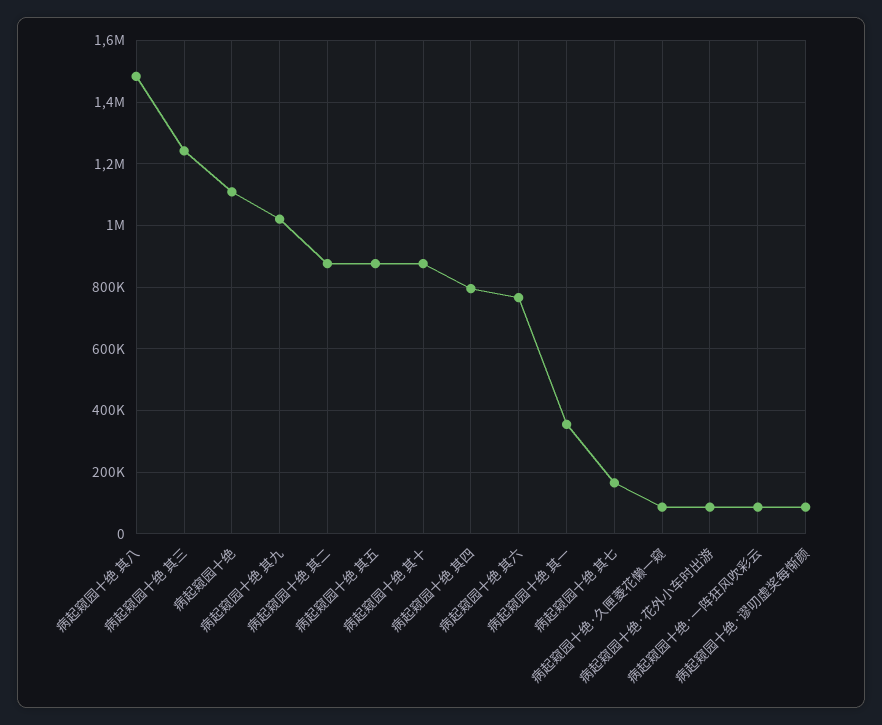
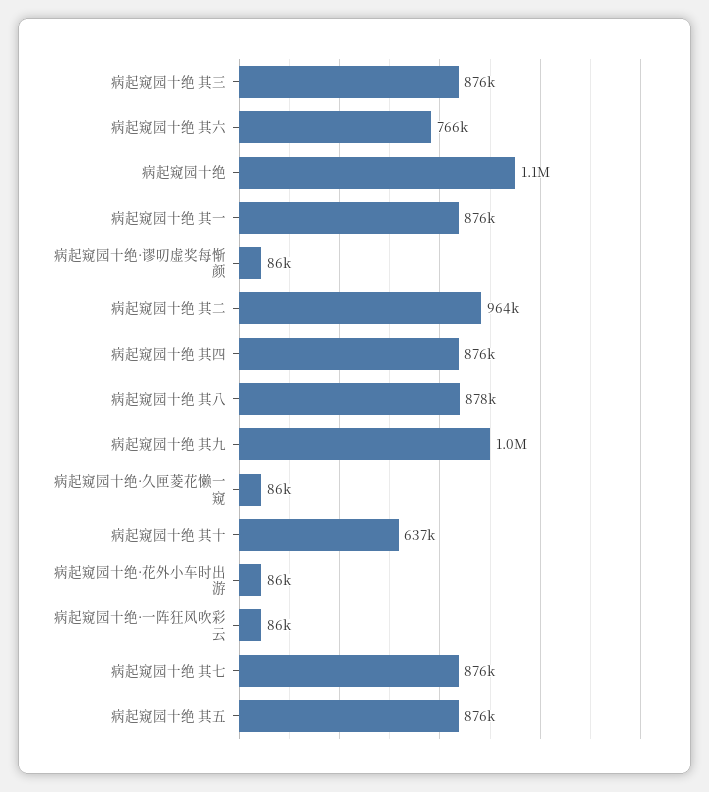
病起窥园十绝 其八: 1480000 -> 878000
病起窥园十绝 其三: 1240000 -> 876000
病起窥园十绝 其二: 880000 -> 964000
病起窥园十绝 其十: 880000 -> 637000
病起窥园十绝 其四: 800000 -> 876000
病起窥园十绝 其一: 360000 -> 876000
病起窥园十绝 其七: 160000 -> 876000

